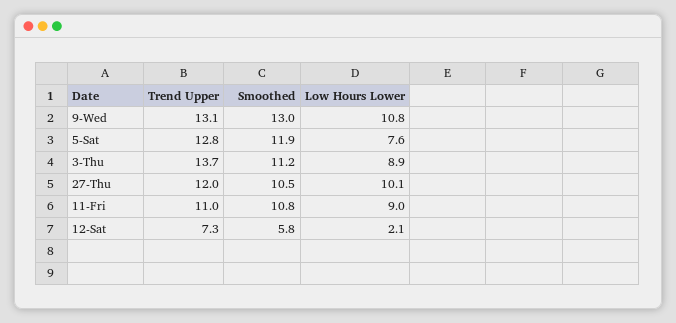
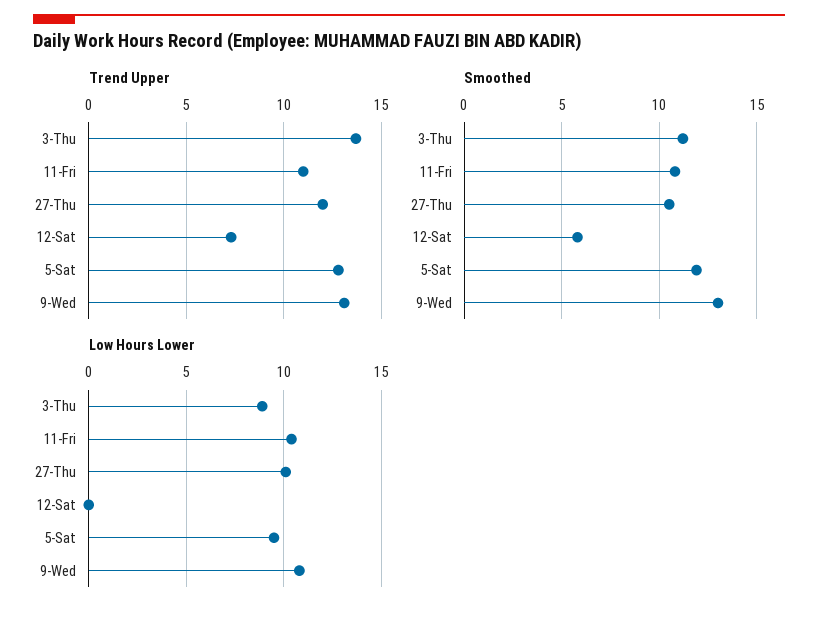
Low Hours Lower, 5-Sat: 7.6 -> 9.5
Low Hours Lower, 11-Fri: 9 -> 10.5
Low Hours Lower, 12-Sat: 2.1 -> 0

